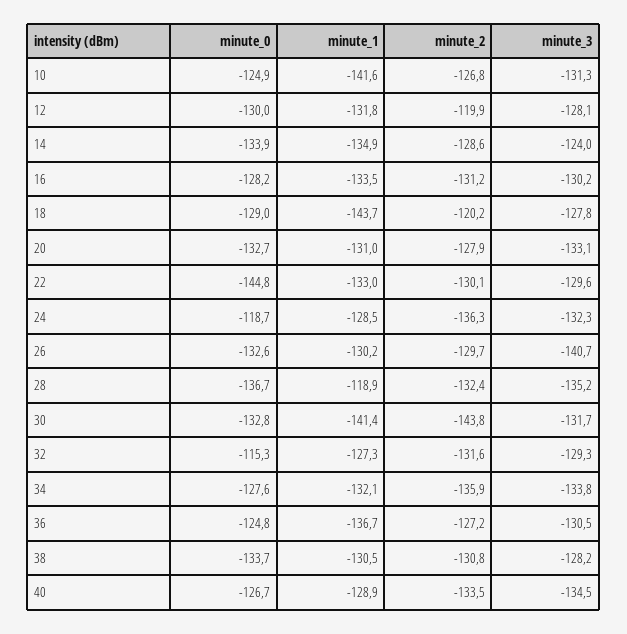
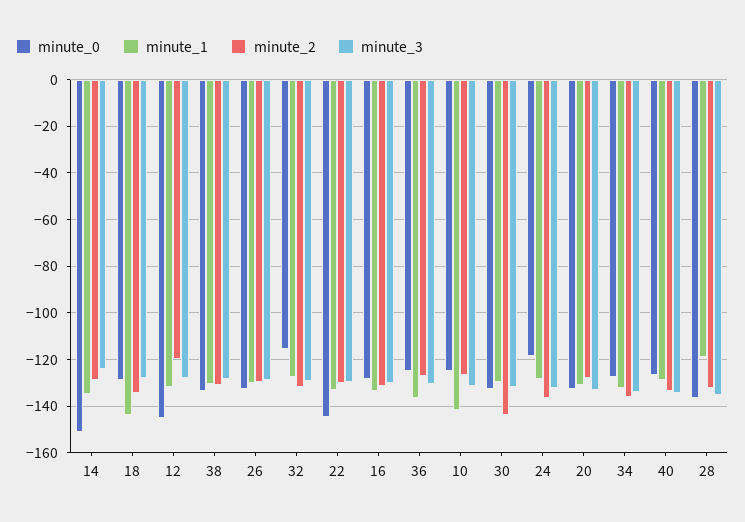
minute_0, 12: -130 -> -145
minute_0, 14: -133.9 -> -150
minute_2, 18: -120.2 -> -135
minute_3, 26: -140.7 -> -130
minute_1, 30: -141.4 -> -130

